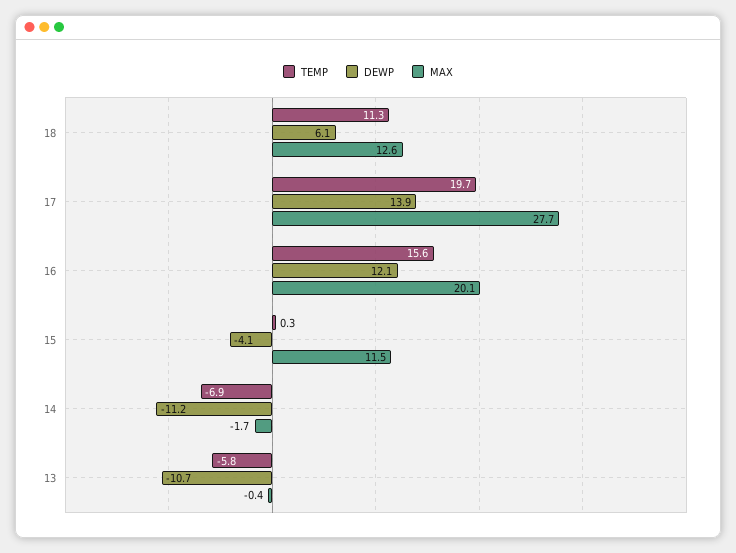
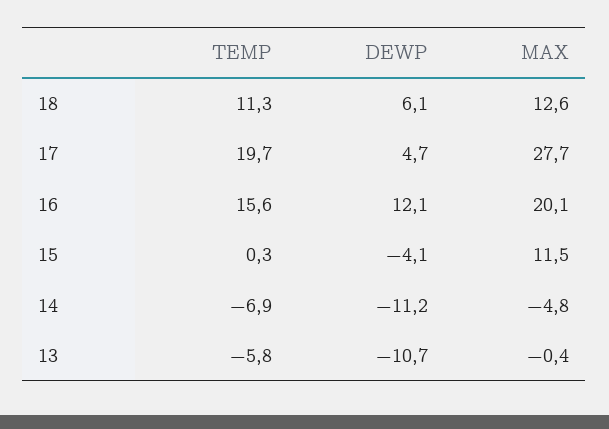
DEWP, 17: 13.9 -> 4.7
MAX, 14: -1.7 -> -4.8

